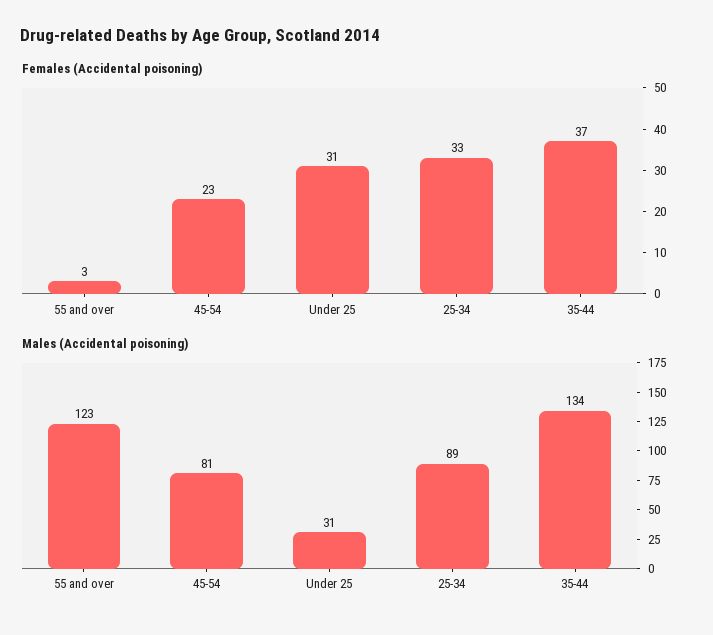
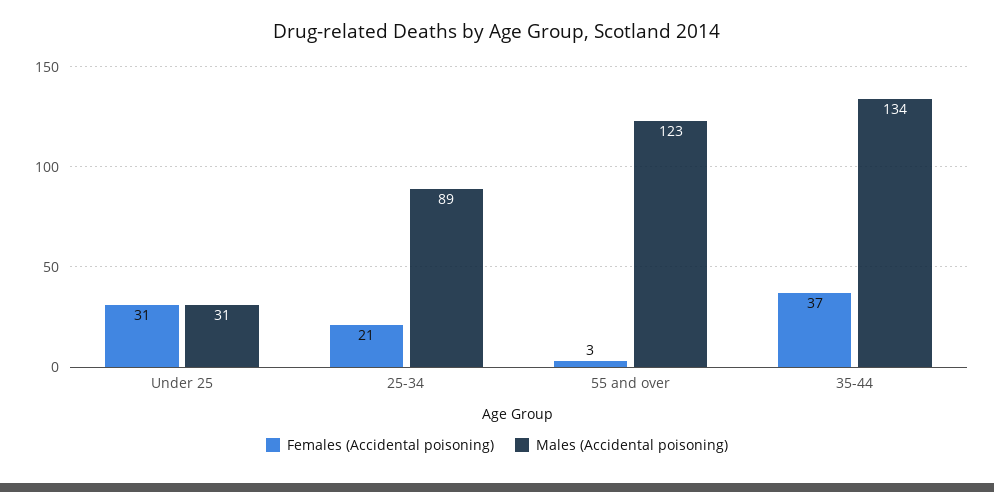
Females (Accidental poisoning), 45-54: 23 -> none
Females (Accidental poisoning), 25-34: 33 -> 21
Males (Accidental poisoning), 45-54: 81 -> none

